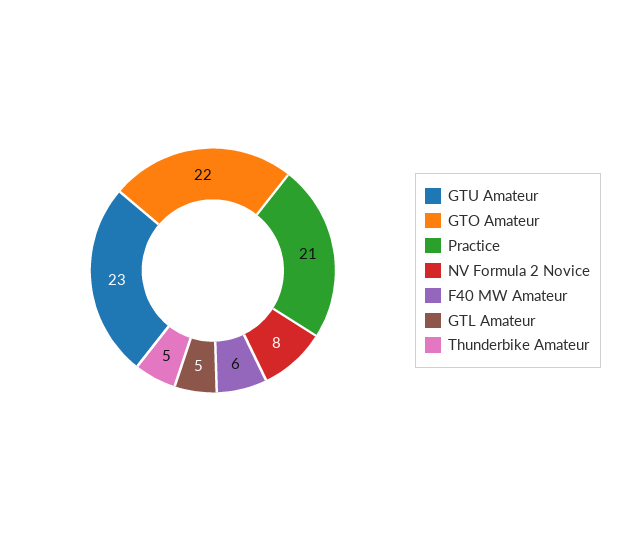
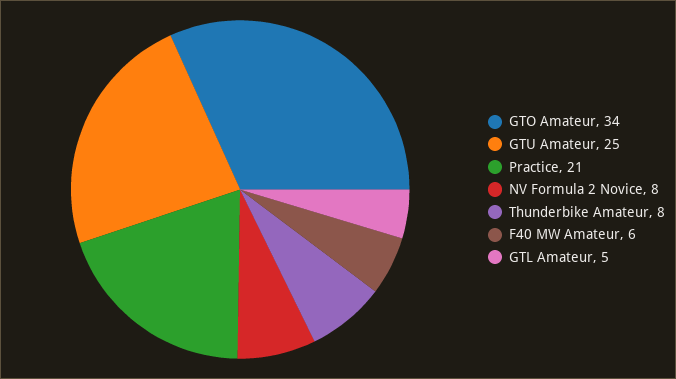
GTU Amateur: 23 -> 25
GTO Amateur: 22 -> 34
Thunderbike Amateur: 5 -> 8

